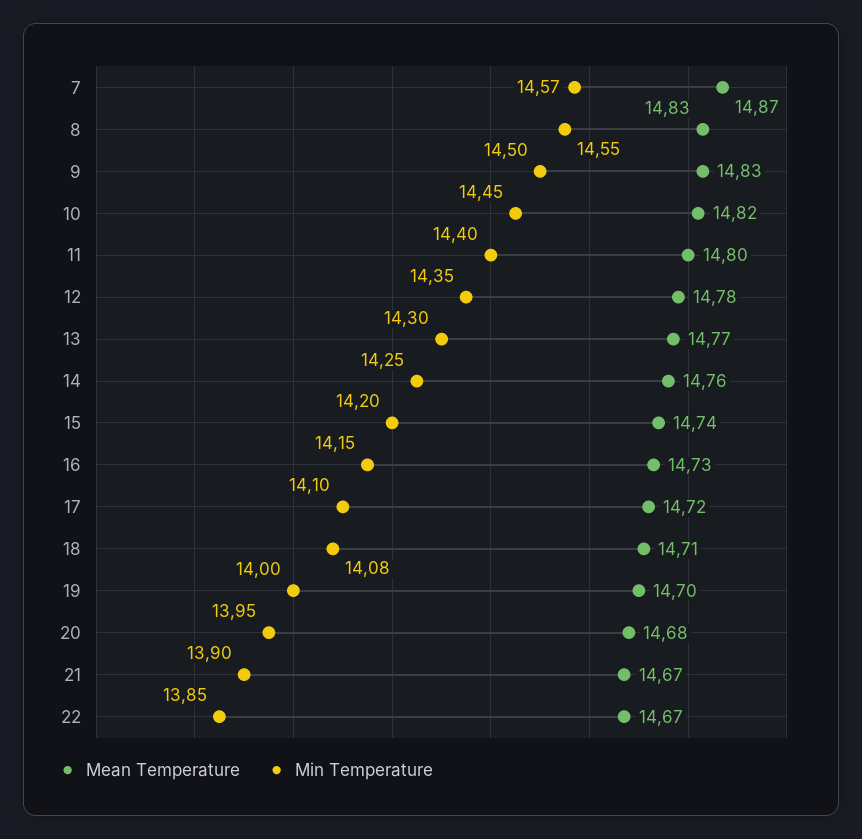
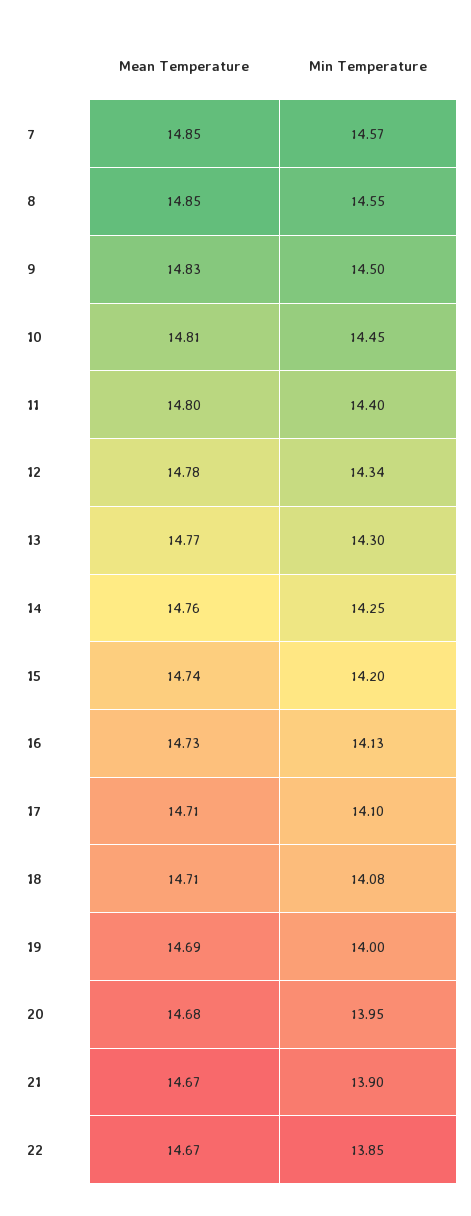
Mean Temperature, 7: 14.87 -> 14.85
Mean Temperature, 8: 14.83 -> 14.85
Mean Temperature, 10: 14.82 -> 14.81
Min Temperature, 12: 14.35 -> 14.34
Min Temperature, 16: 14.15 -> 14.13
Mean Temperature, 17: 14.72 -> 14.71
Mean Temperature, 19: 14.7 -> 14.69

